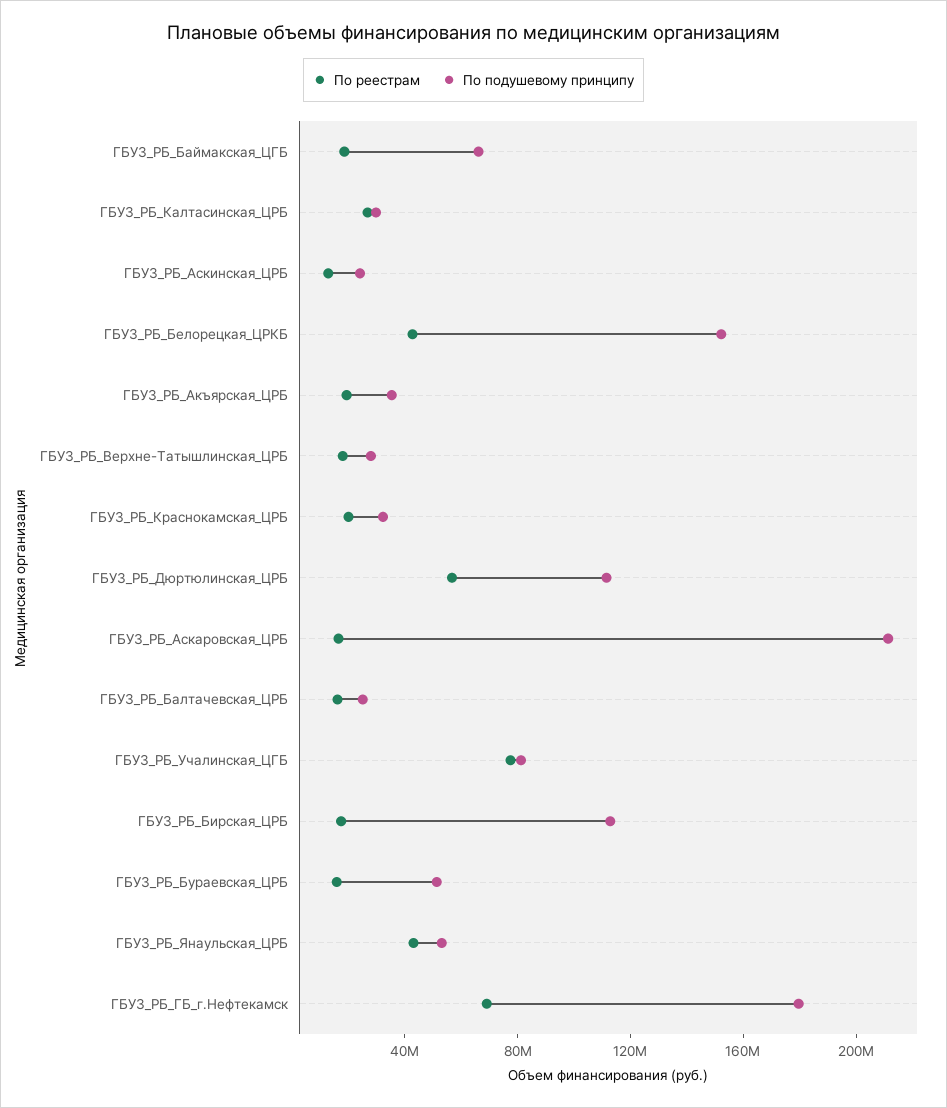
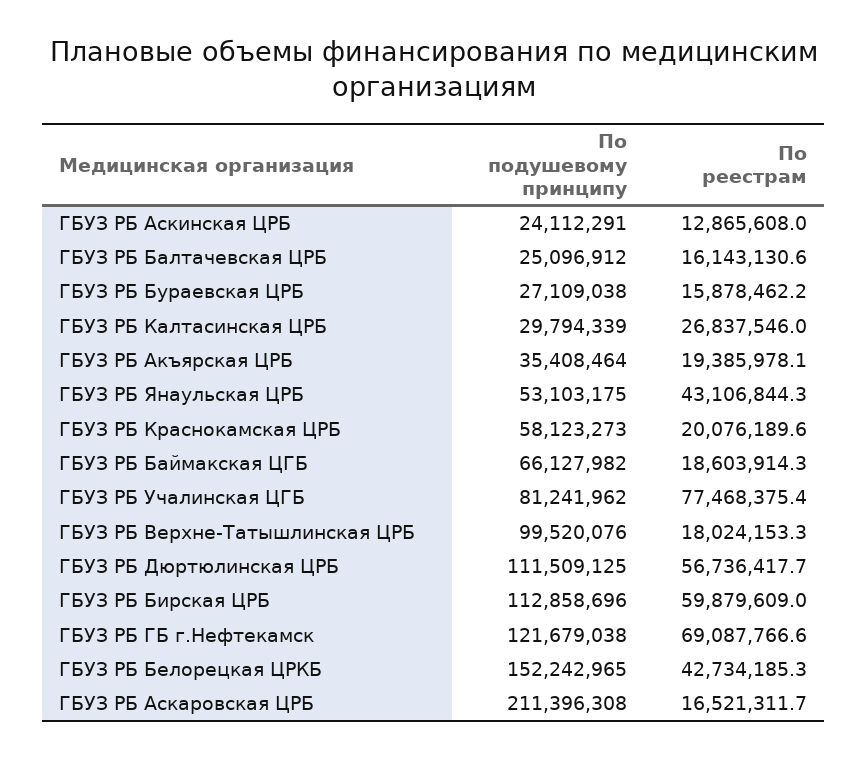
По подушевому принципу, ГБУЗ_РБ_Верхне-Татышлинская_ЦРБ: 30000000 -> 99520076
По подушевому принципу, ГБУЗ_РБ_Краснокамская_ЦРБ: 30000000 -> 58123273
По реестрам, ГБУЗ_РБ_Бирская_ЦРБ: 20000000 -> 59879609
По подушевому принципу, ГБУЗ_РБ_Бураевская_ЦРБ: 50000000 -> 27109038
По подушевому принципу, ГБУЗ_РБ_ГБ_г.Нефтекамск: 180000000 -> 121679038

